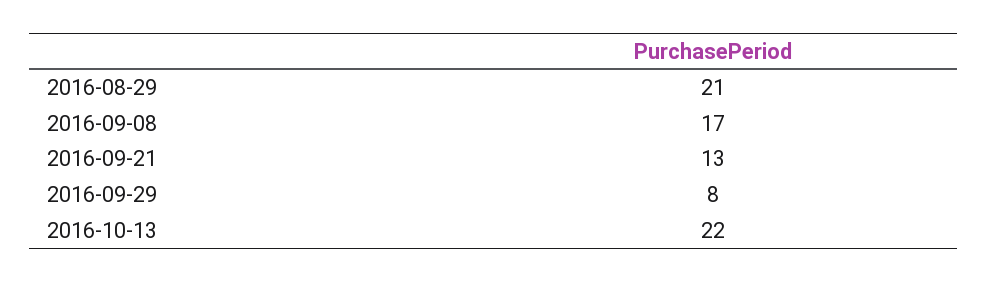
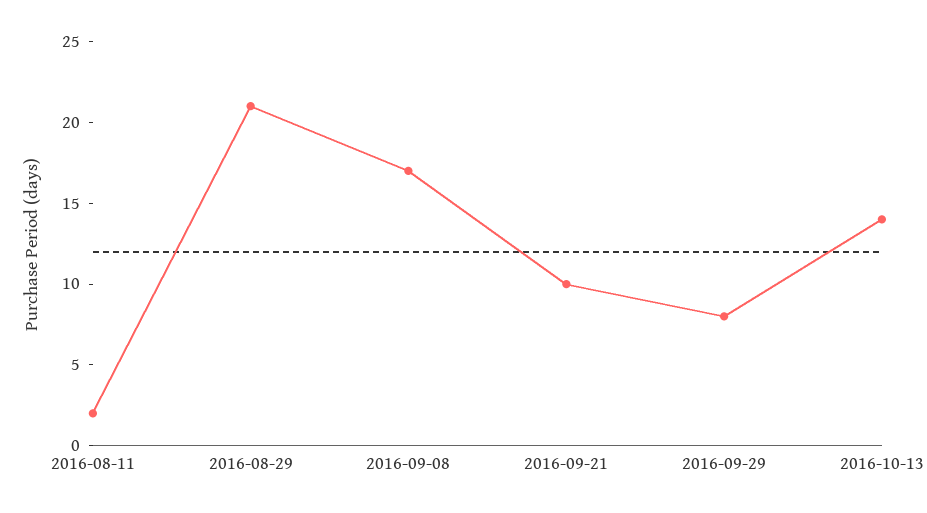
2016-09-21: 13 -> 10
2016-10-13: 22 -> 14
2016-08-11: none -> 2

